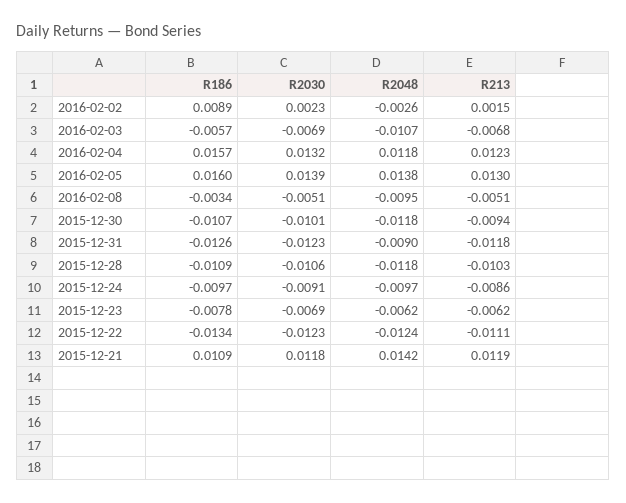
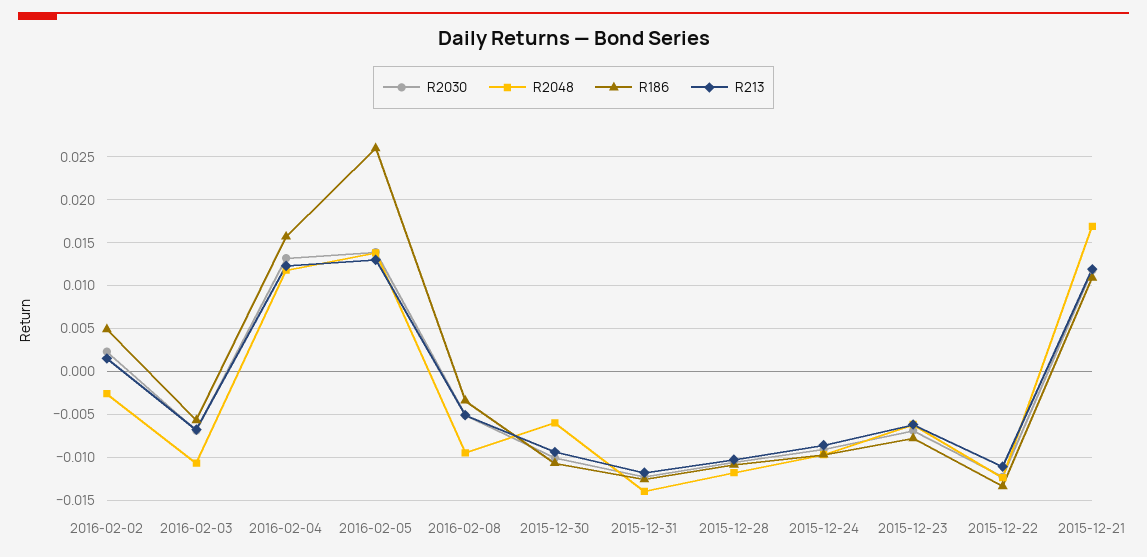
R186, 2016-02-02: 0.0089 -> 0.005
R186, 2016-02-05: 0.016 -> 0.026
R2048, 2015-12-30: -0.0118 -> -0.006
R2048, 2015-12-31: -0.009 -> -0.014
R2048, 2015-12-21: 0.0142 -> 0.017

